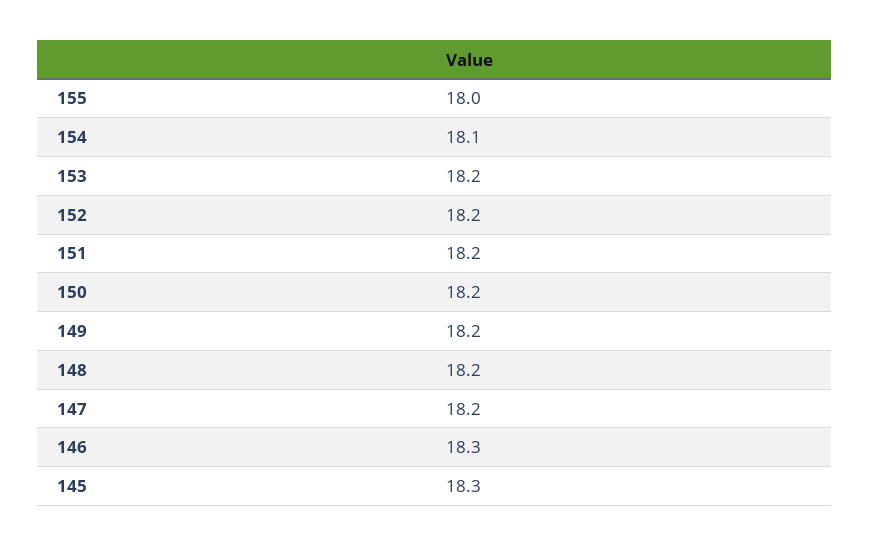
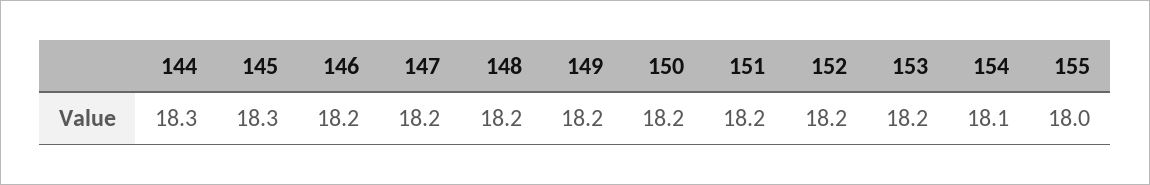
146: 18.3 -> 18.2
144: none -> 18.3

